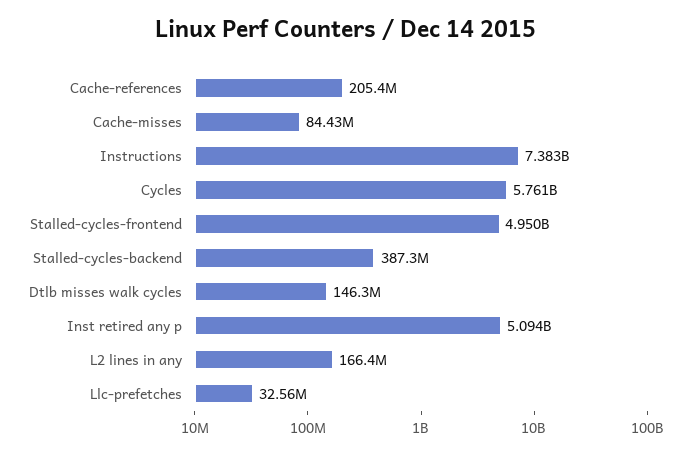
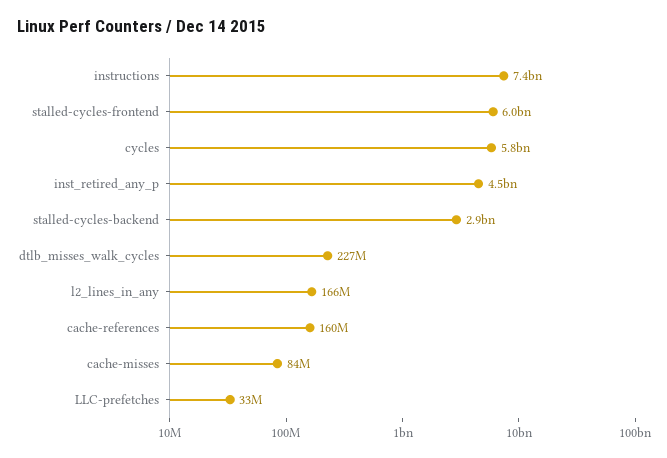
Cache-references: 205400000 -> 160000000
Stalled-cycles-frontend: 4950000000 -> 6000000000
Stalled-cycles-backend: 387300000 -> 2900000000
Dtlb misses walk cycles: 146300000 -> 227000000
Inst retired any p: 5094000000 -> 4500000000

